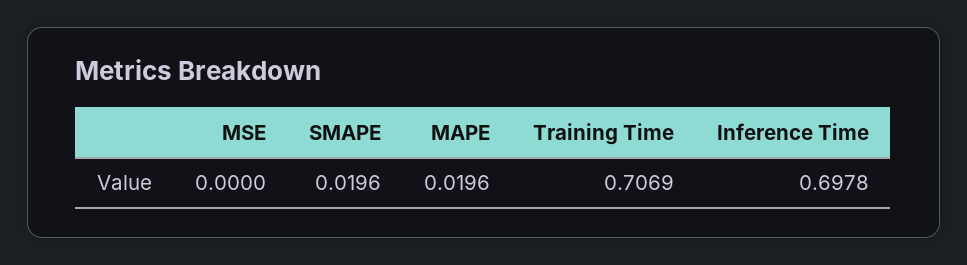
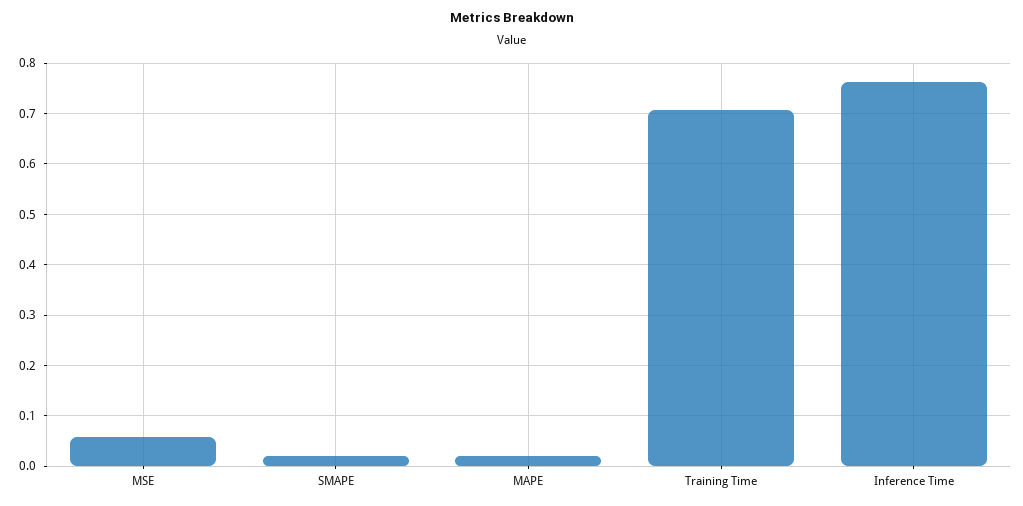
MSE: 0 -> 0.06
Inference Time: 0.6978 -> 0.76

